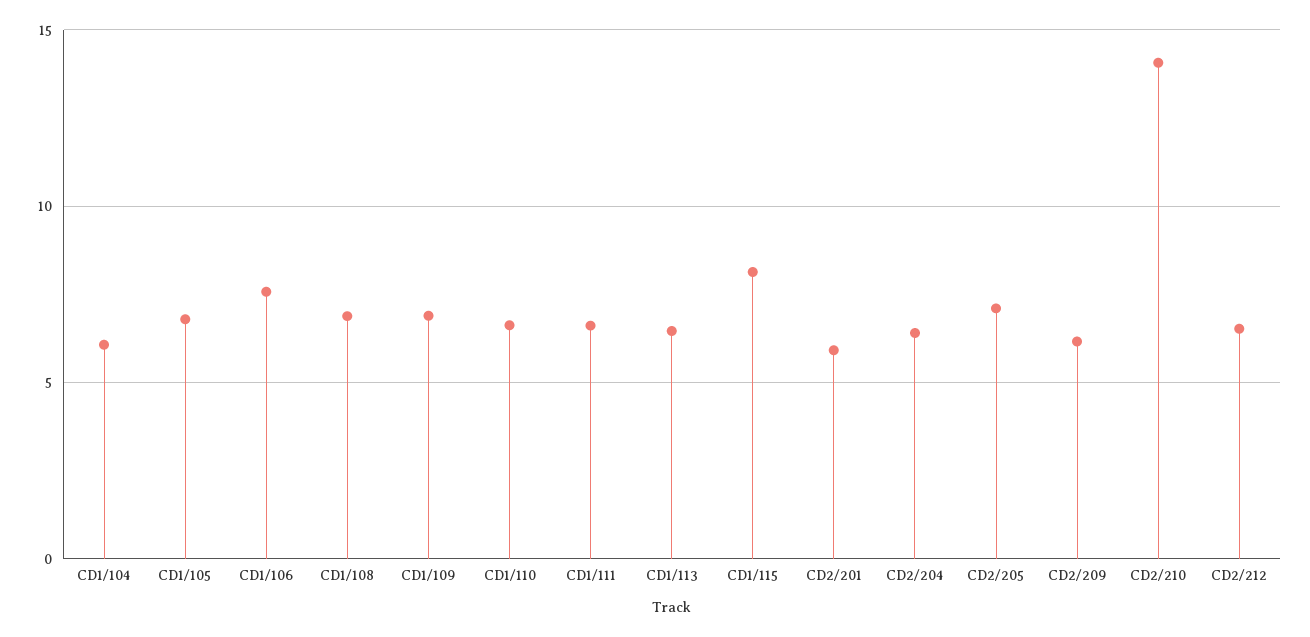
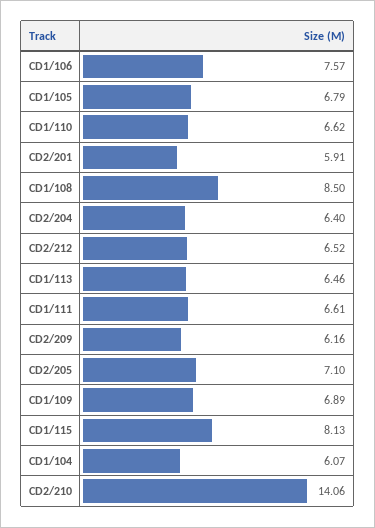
CD1/108: 7 -> 8.5

